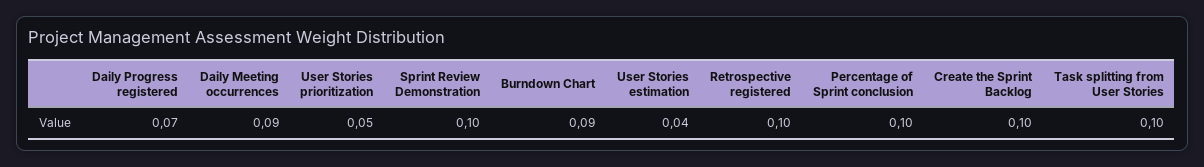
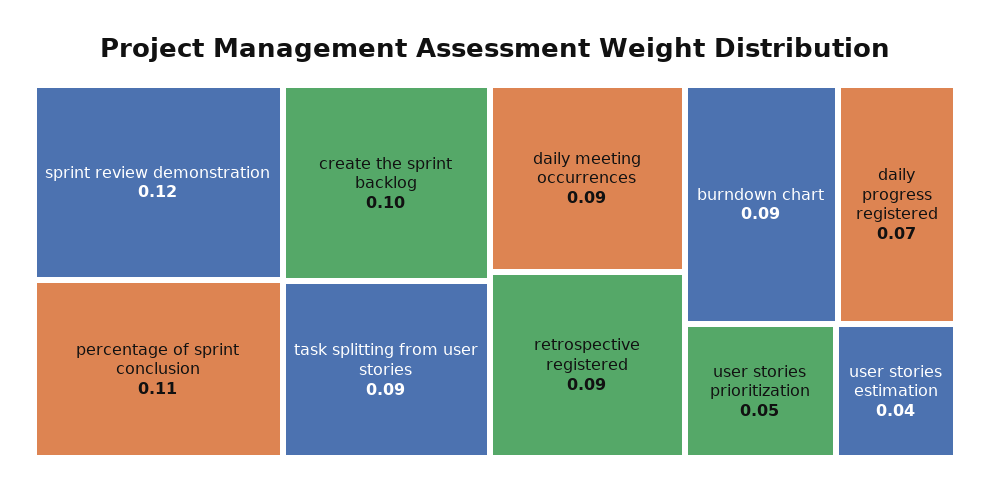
Sprint Review Demonstration: 0.1 -> 0.12
Retrospective registered: 0.1 -> 0.09
Percentage of Sprint conclusion: 0.1 -> 0.11
Task splitting from User Stories: 0.1 -> 0.09

